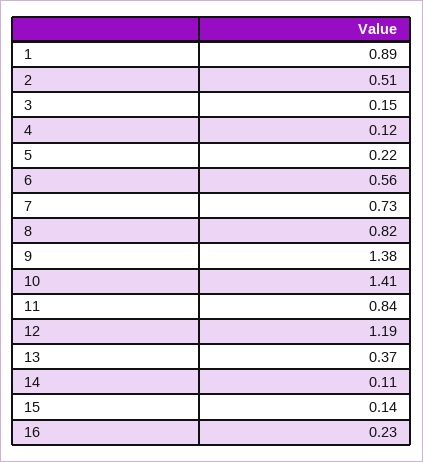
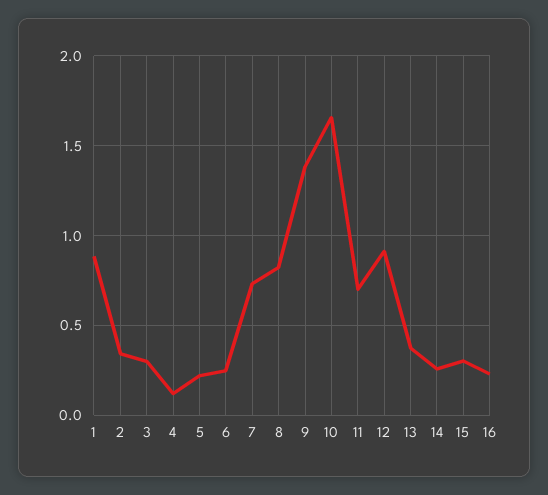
2: 0.51 -> 0.35
3: 0.15 -> 0.3
6: 0.56 -> 0.25
10: 1.41 -> 1.65
11: 0.84 -> 0.7
12: 1.19 -> 0.9
14: 0.11 -> 0.25
15: 0.14 -> 0.3

